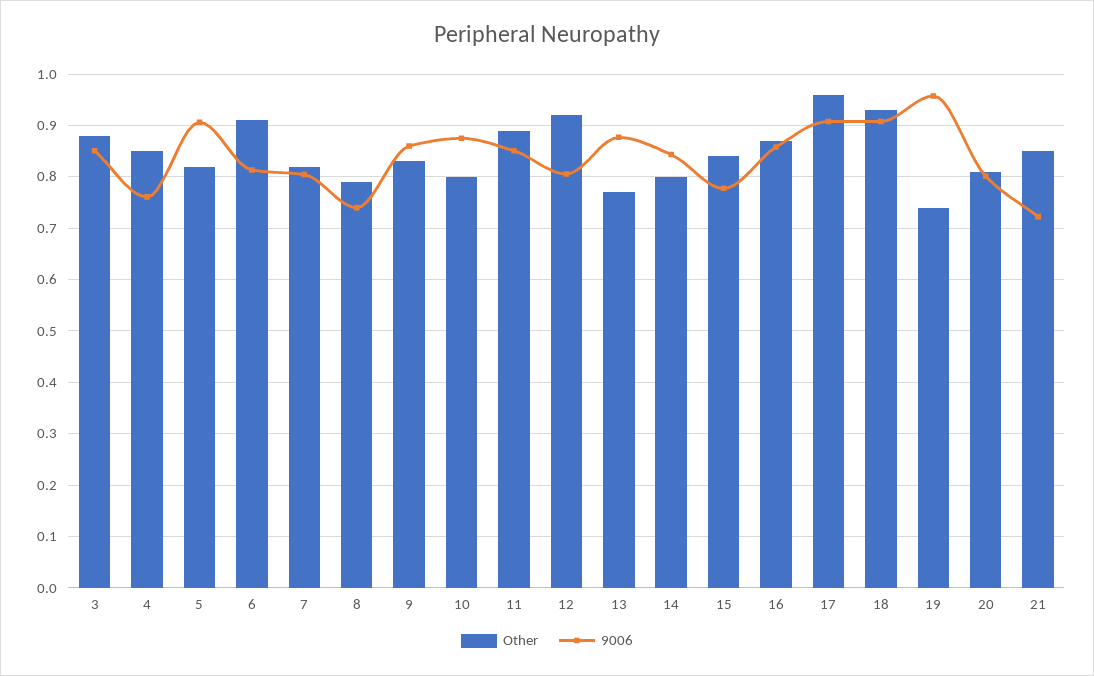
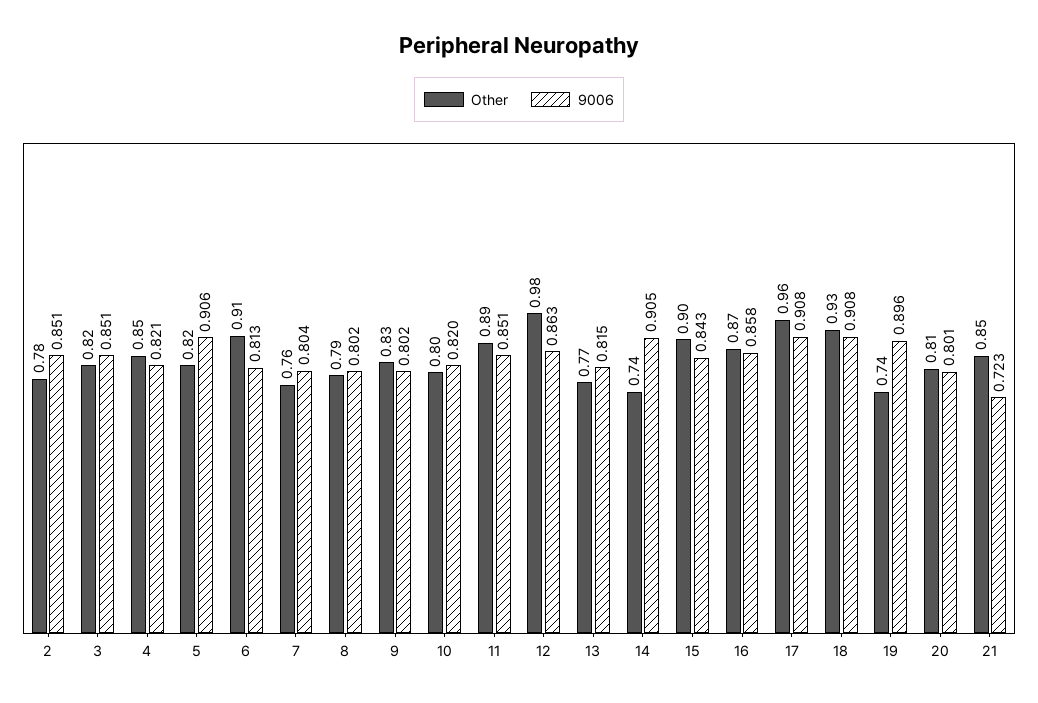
Other, 3: 0.88 -> 0.82
9006, 4: 0.76 -> 0.821
Other, 7: 0.82 -> 0.76
9006, 8: 0.74 -> 0.802
9006, 9: 0.86 -> 0.802
9006, 10: 0.88 -> 0.82
Other, 12: 0.92 -> 0.98
9006, 12: 0.8 -> 0.863
9006, 13: 0.88 -> 0.815
Other, 14: 0.8 -> 0.74
9006, 14: 0.84 -> 0.905
Other, 15: 0.84 -> 0.9
9006, 15: 0.78 -> 0.843
9006, 19: 0.96 -> 0.896
Other, 2: none -> 0.78
9006, 2: none -> 0.851

